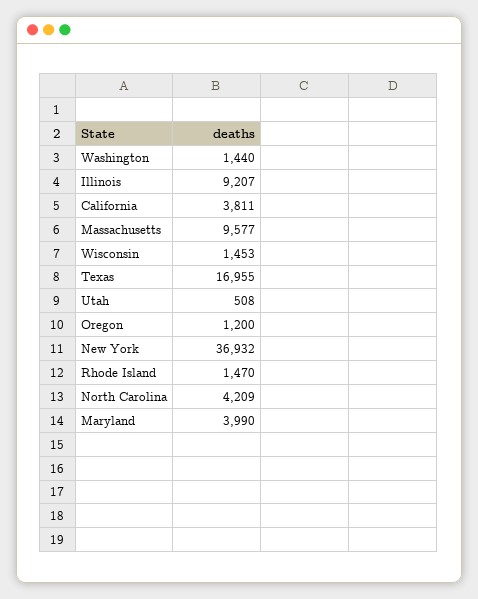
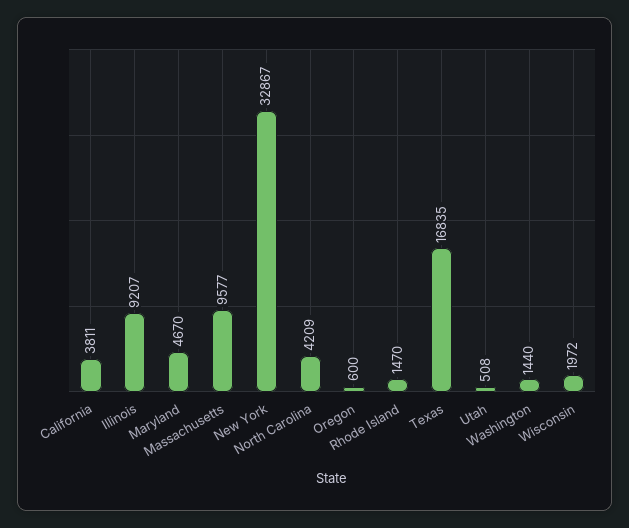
Wisconsin: 1453 -> 1972
Texas: 16955 -> 16835
Oregon: 1200 -> 600
New York: 36932 -> 32867
Maryland: 3990 -> 4670

